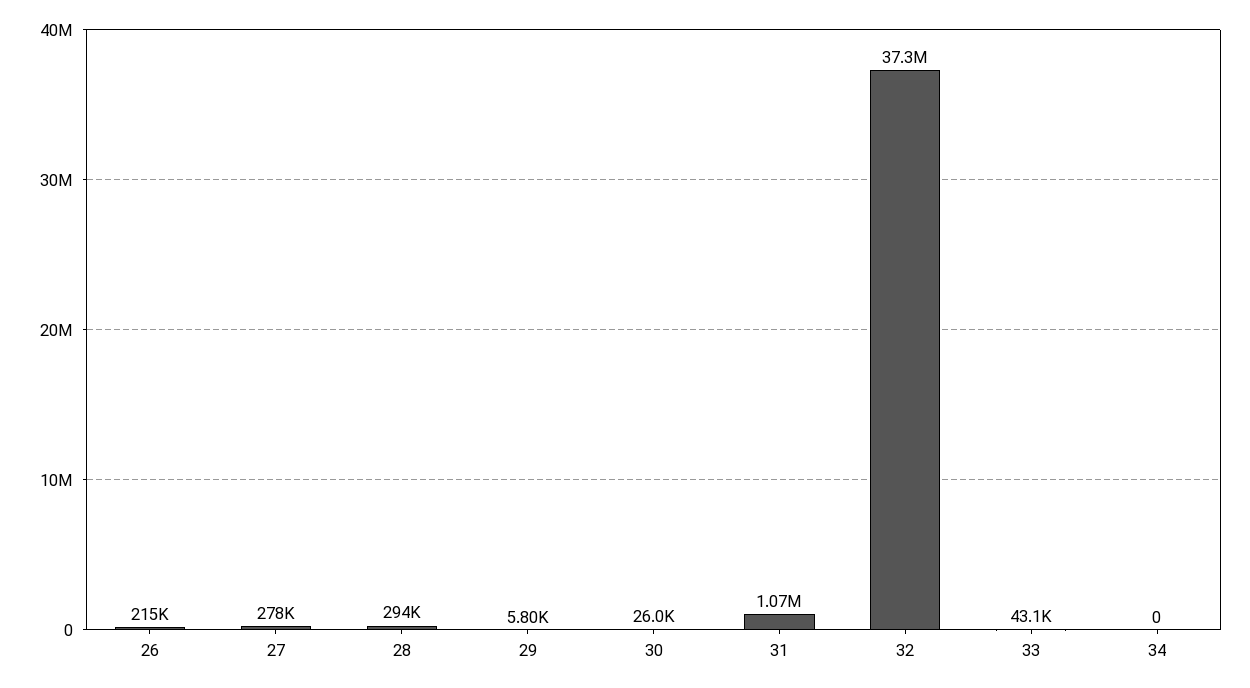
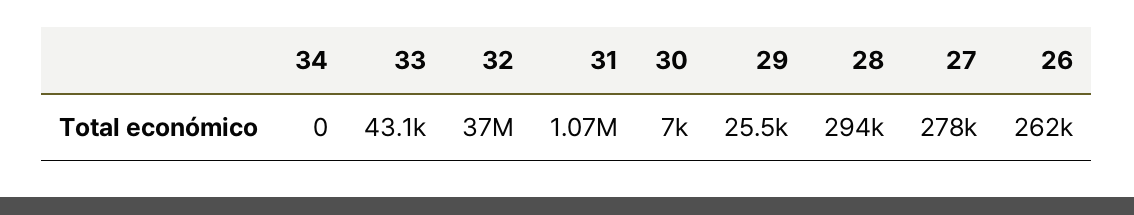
26: 215000 -> 262000
29: 5800 -> 25500
30: 26000 -> 7000
32: 37300000 -> 37000000

